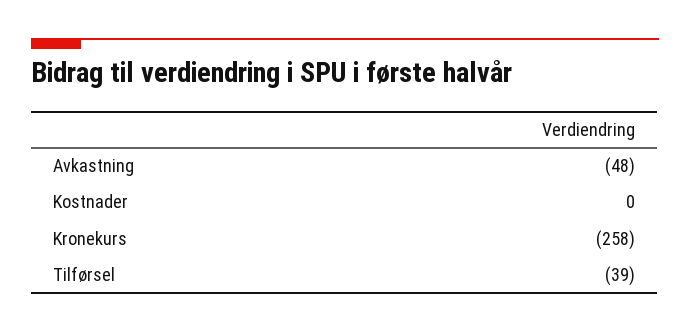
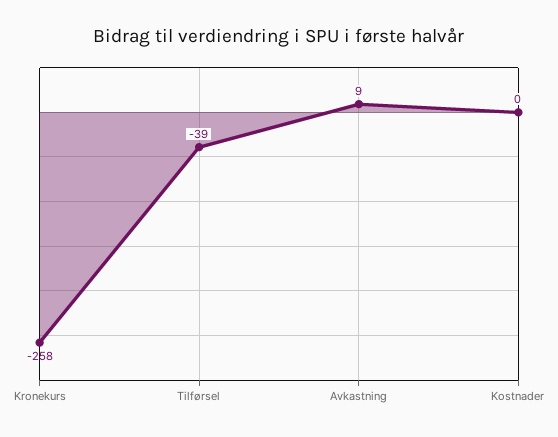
Avkastning: -48 -> 9

